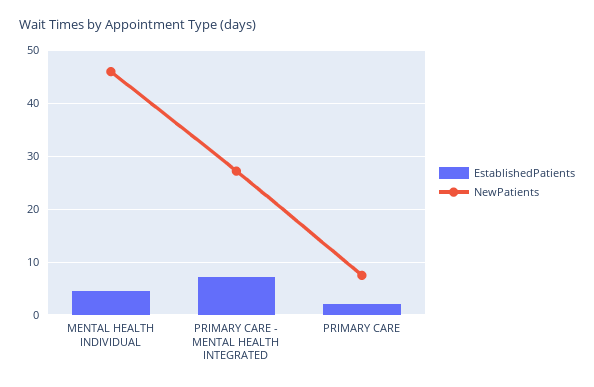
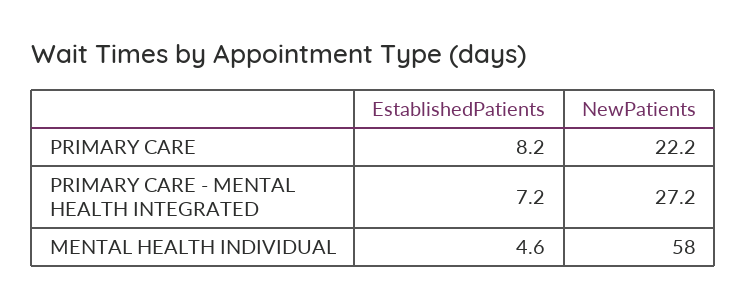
NewPatients, MENTAL HEALTH INDIVIDUAL: 46 -> 58
EstablishedPatients, PRIMARY CARE: 2 -> 8.2
NewPatients, PRIMARY CARE: 8 -> 22.2

